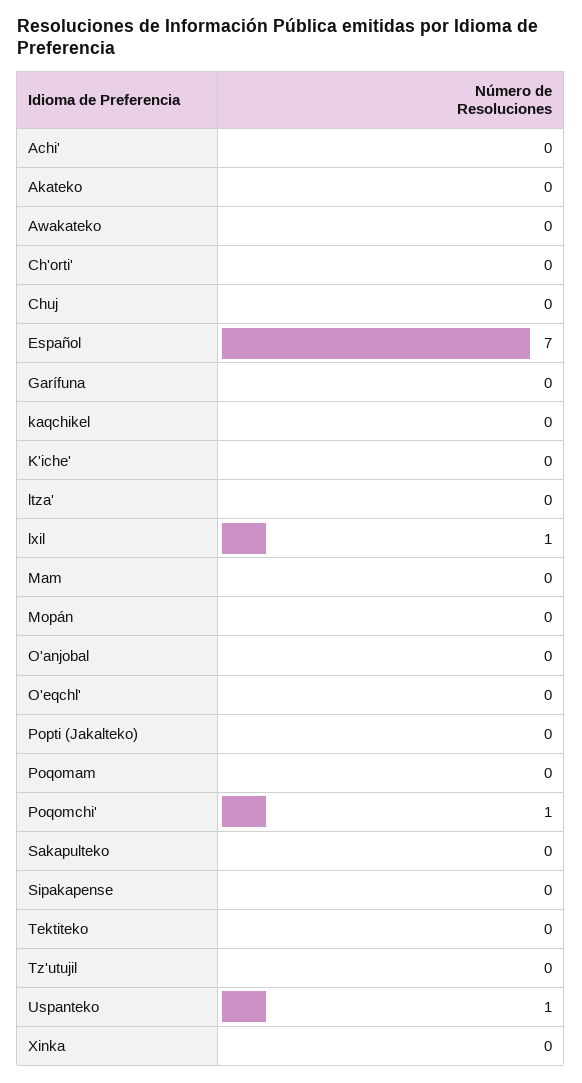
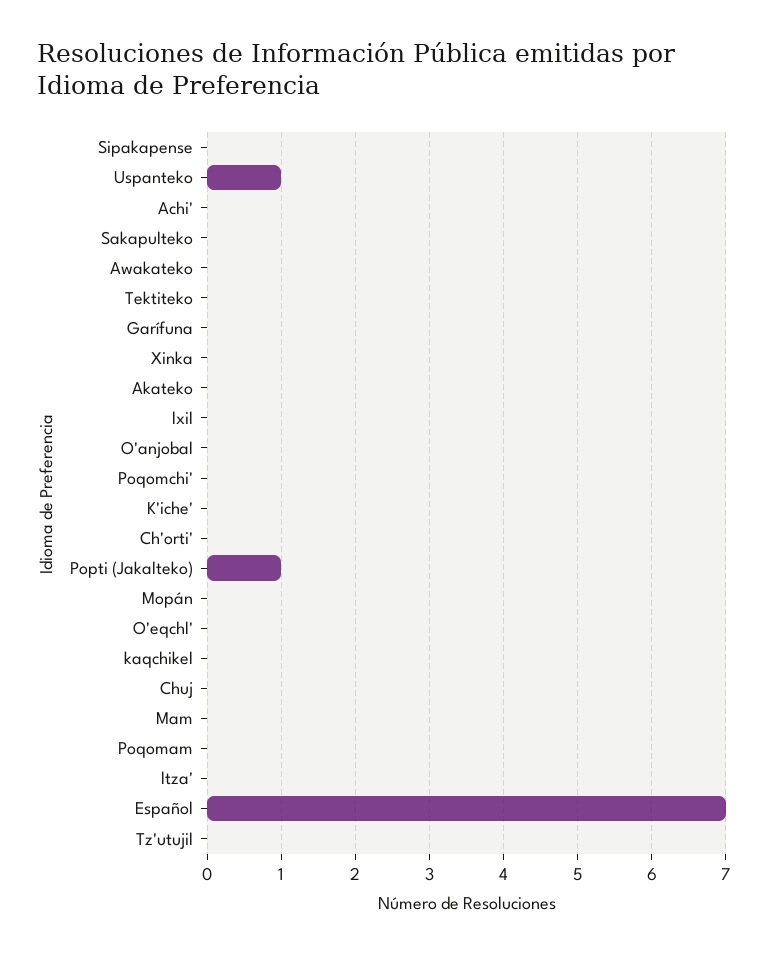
lxil: 1 -> 0
Popti (Jakalteko): 0 -> 1
Poqomchi': 1 -> 0

